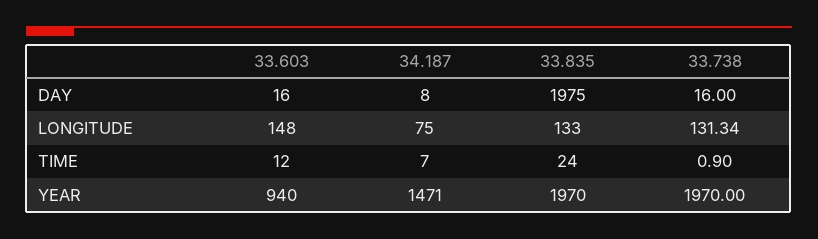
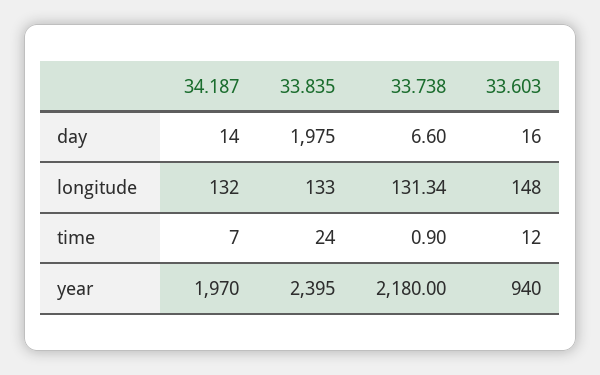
34.187, DAY: 8 -> 14
33.738, DAY: 16 -> 6.6
34.187, LONGITUDE: 75 -> 132
34.187, YEAR: 1471 -> 1970
33.835, YEAR: 1970 -> 2395
33.738, YEAR: 1970 -> 2180

